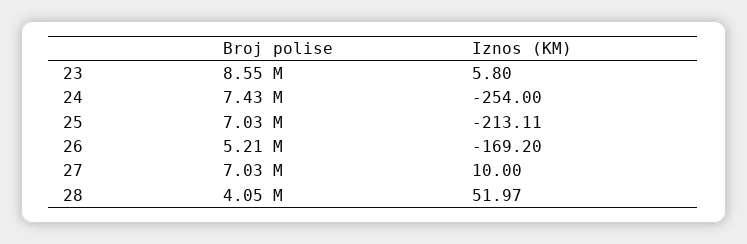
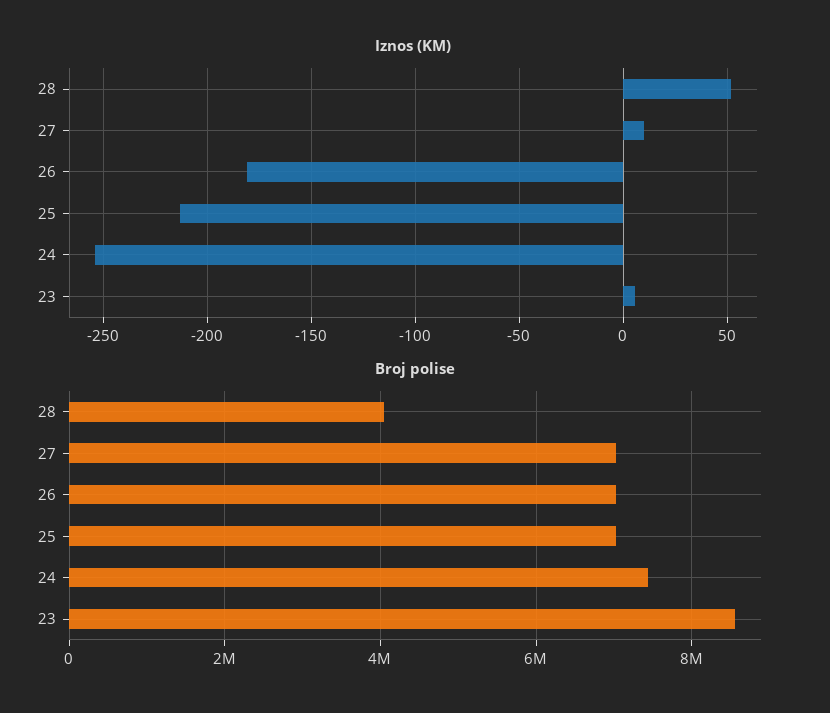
Broj polise, 26: 5210000 -> 7000000
Iznos (KM), 26: -169.2 -> -180

